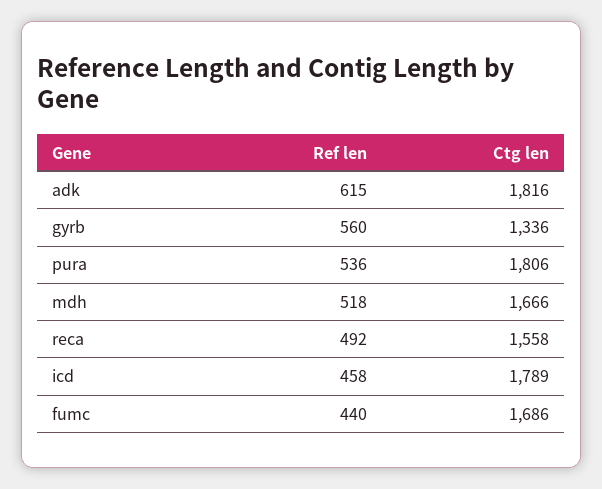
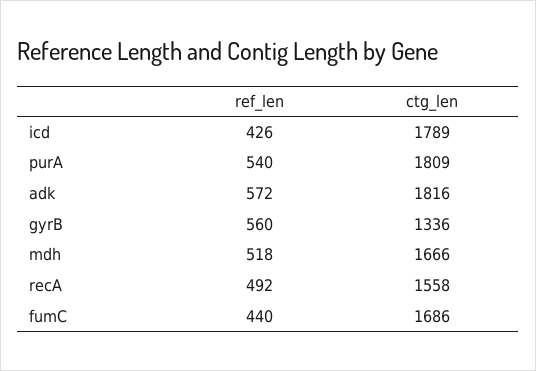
Ref len, adk: 615 -> 572
Ref len, pura: 536 -> 540
Ctg len, pura: 1806 -> 1809
Ref len, icd: 458 -> 426

